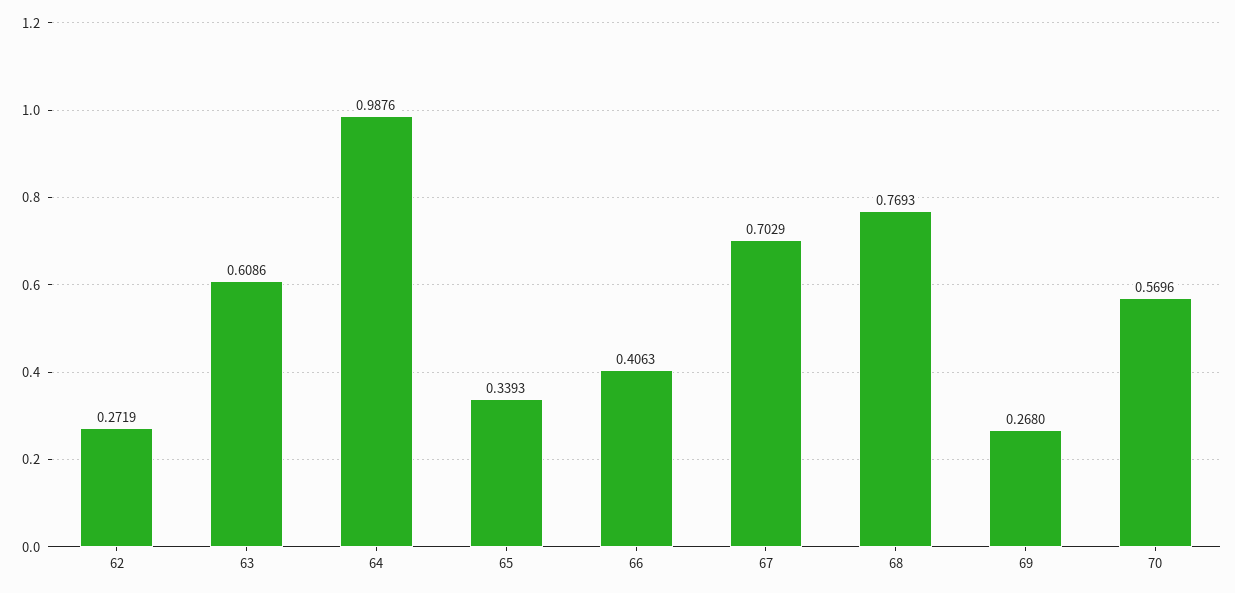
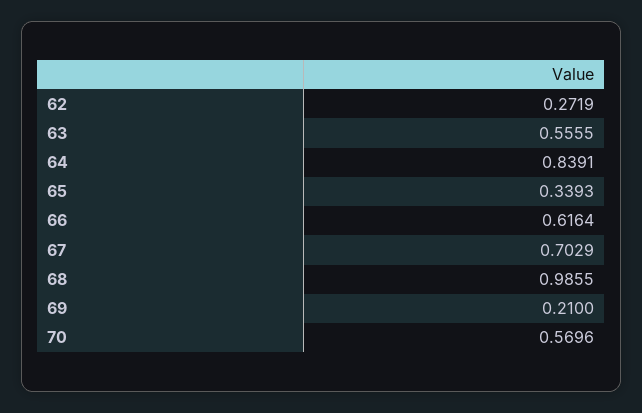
63: 0.6086 -> 0.5555
64: 0.9876 -> 0.8391
66: 0.4063 -> 0.6164
68: 0.7693 -> 0.9855
69: 0.268 -> 0.21

